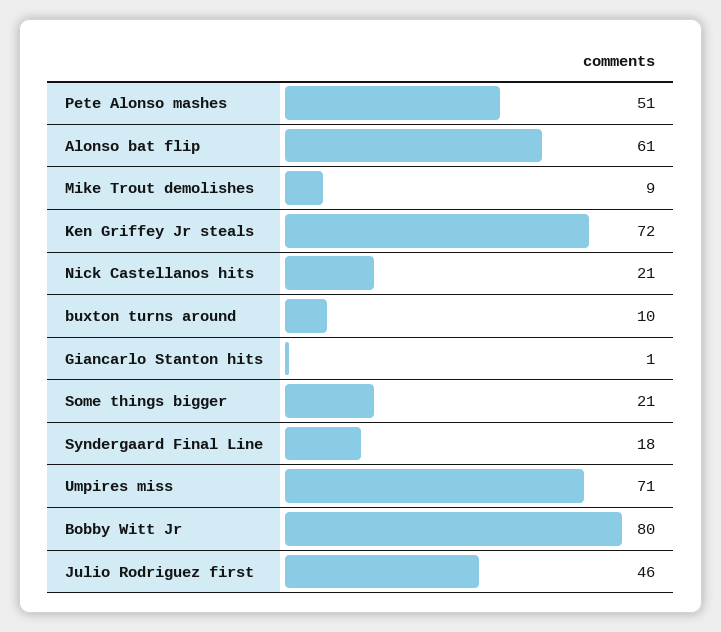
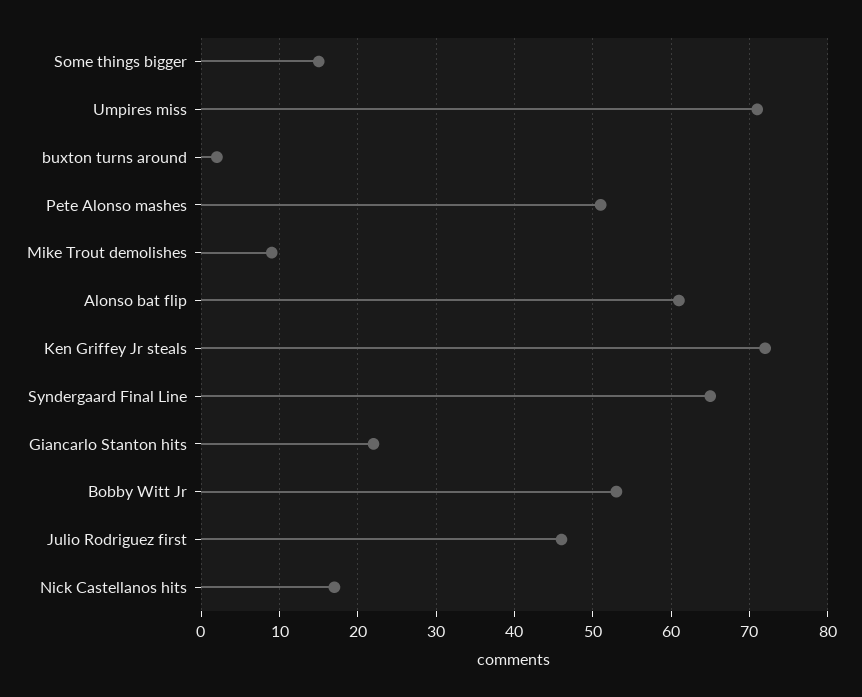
Nick Castellanos hits: 21 -> 17
buxton turns around: 10 -> 2
Giancarlo Stanton hits: 1 -> 22
Some things bigger: 21 -> 15
Syndergaard Final Line: 18 -> 65
Bobby Witt Jr: 80 -> 53

